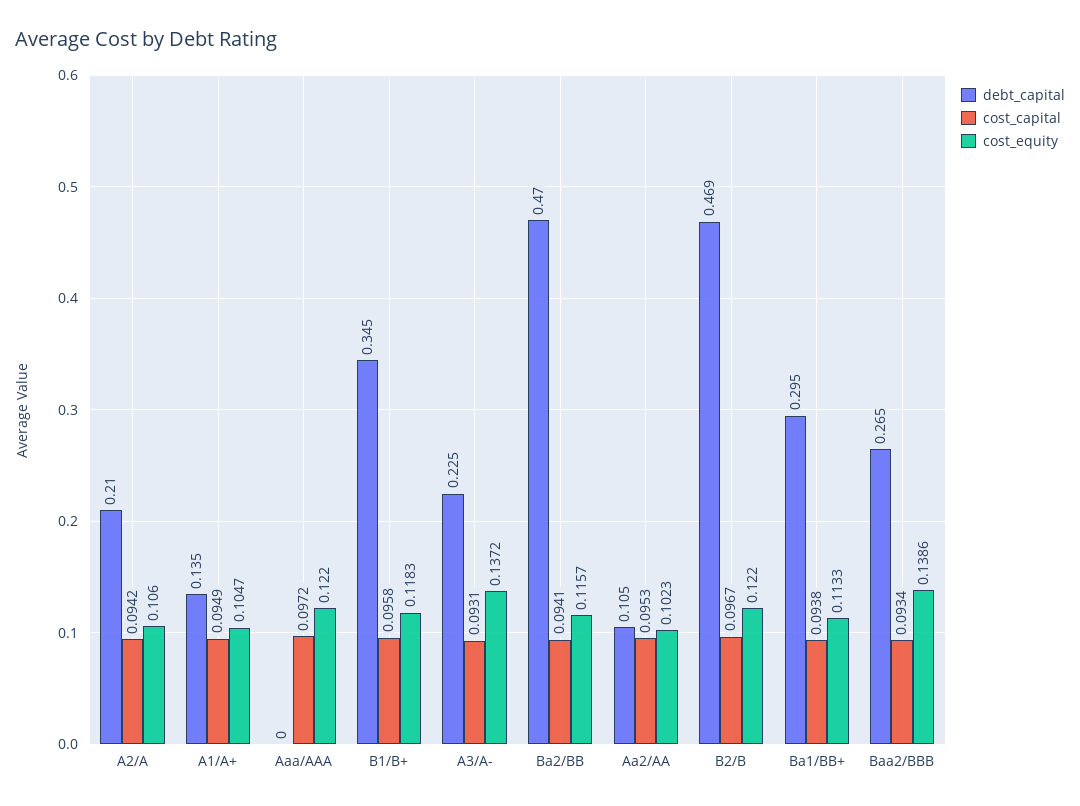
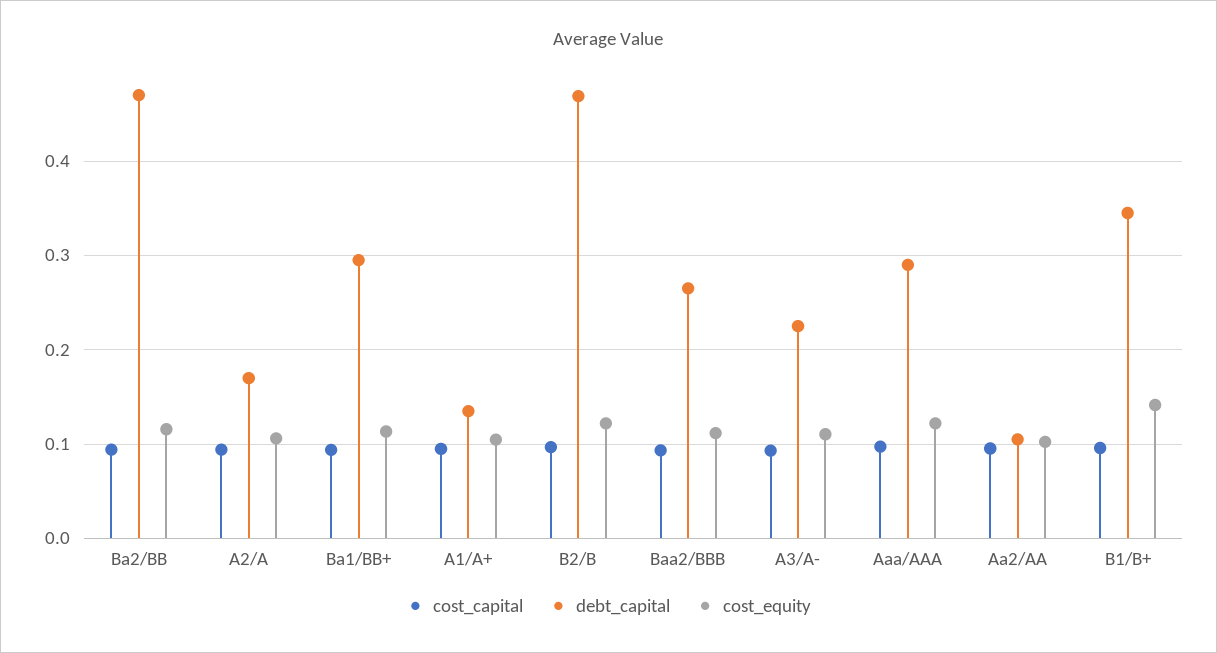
debt_capital, A2/A: 0.21 -> 0.17
debt_capital, Aaa/AAA: 0 -> 0.29
cost_equity, B1/B+: 0.1183 -> 0.14
cost_equity, A3/A-: 0.1372 -> 0.11
cost_equity, Baa2/BBB: 0.1386 -> 0.11

